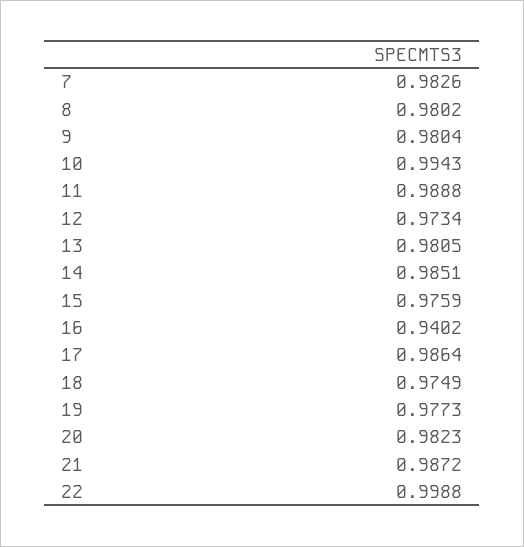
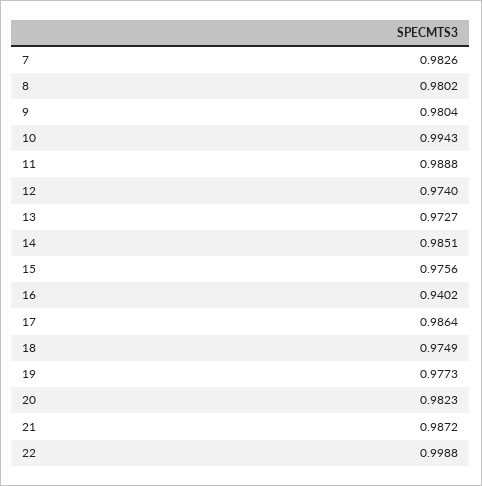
12: 0.9734 -> 0.974
13: 0.9805 -> 0.9727
15: 0.9759 -> 0.9756

